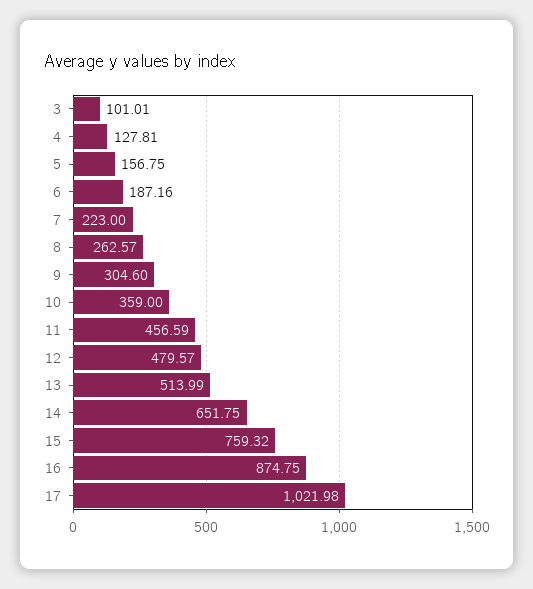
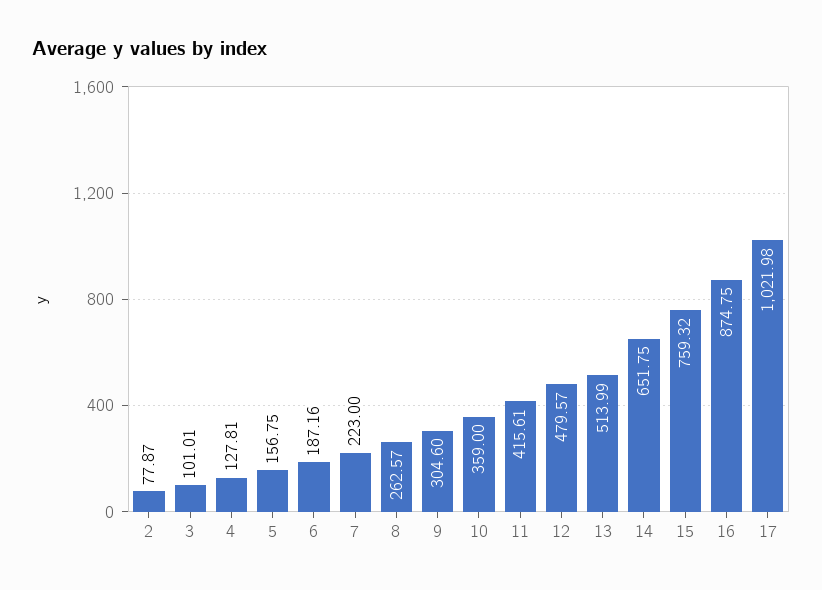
11: 456.59 -> 415.61
2: none -> 77.87

